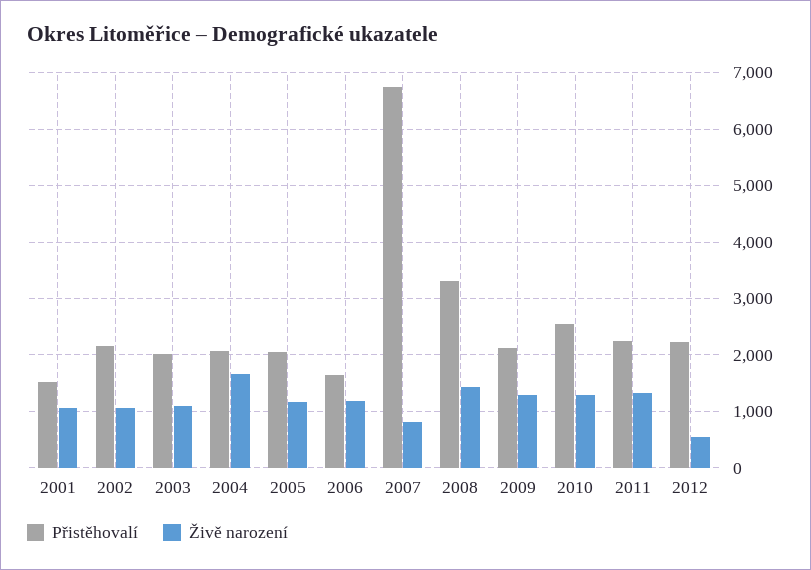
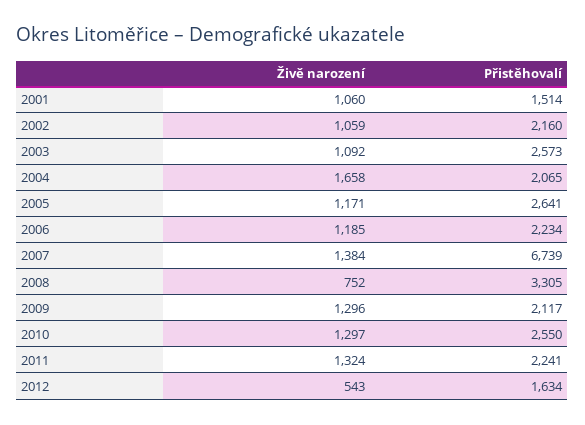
Přistěhovalí, 2003: 2000 -> 2573
Přistěhovalí, 2005: 2000 -> 2641
Přistěhovalí, 2006: 1600 -> 2234
Živě narození, 2007: 800 -> 1384
Živě narození, 2008: 1400 -> 752
Přistěhovalí, 2012: 2200 -> 1634

